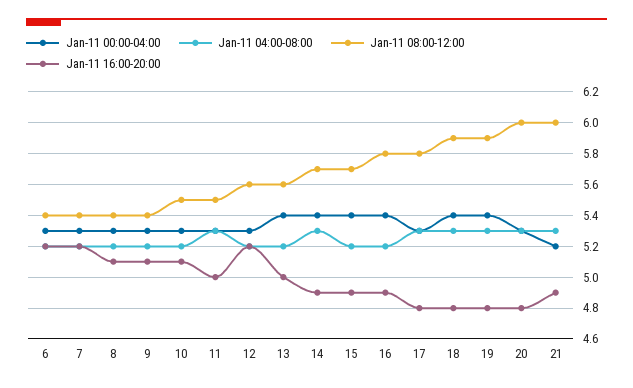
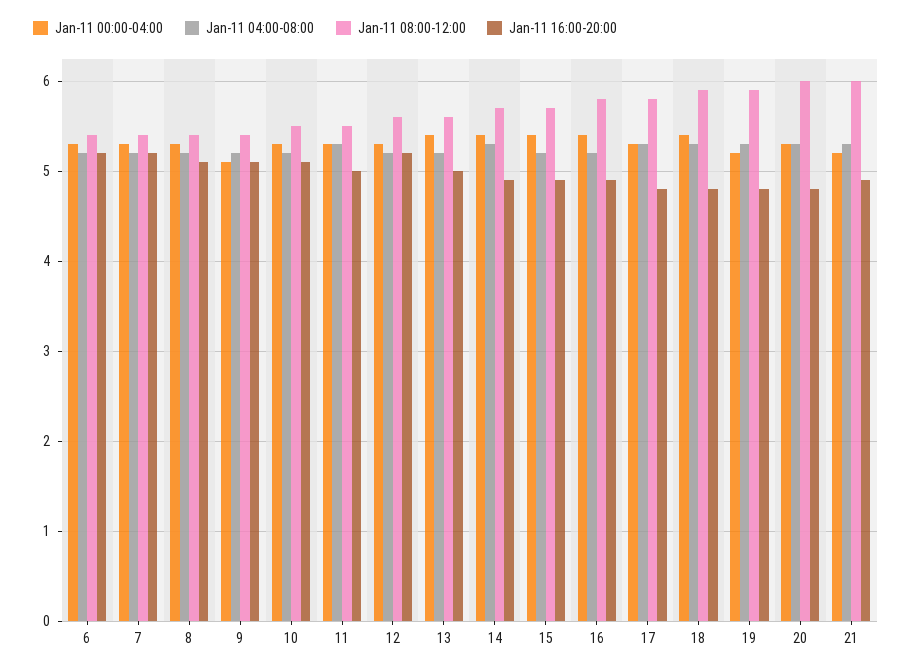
Jan-11 00:00-04:00, 9: 5.3 -> 5.1
Jan-11 00:00-04:00, 19: 5.4 -> 5.2

